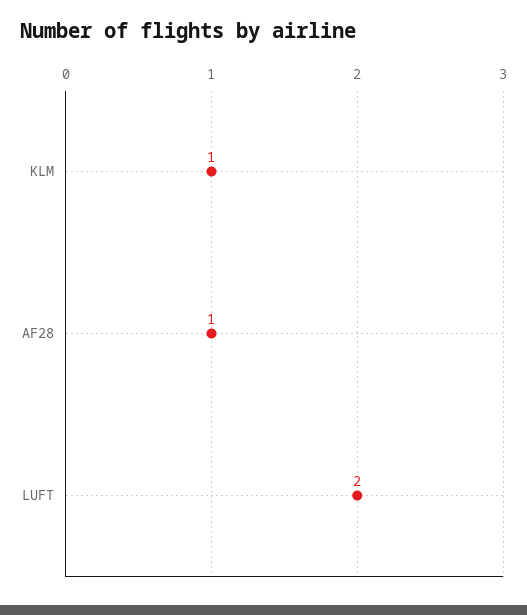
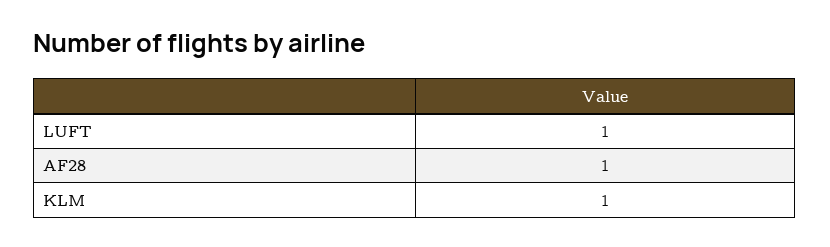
LUFT: 2 -> 1

